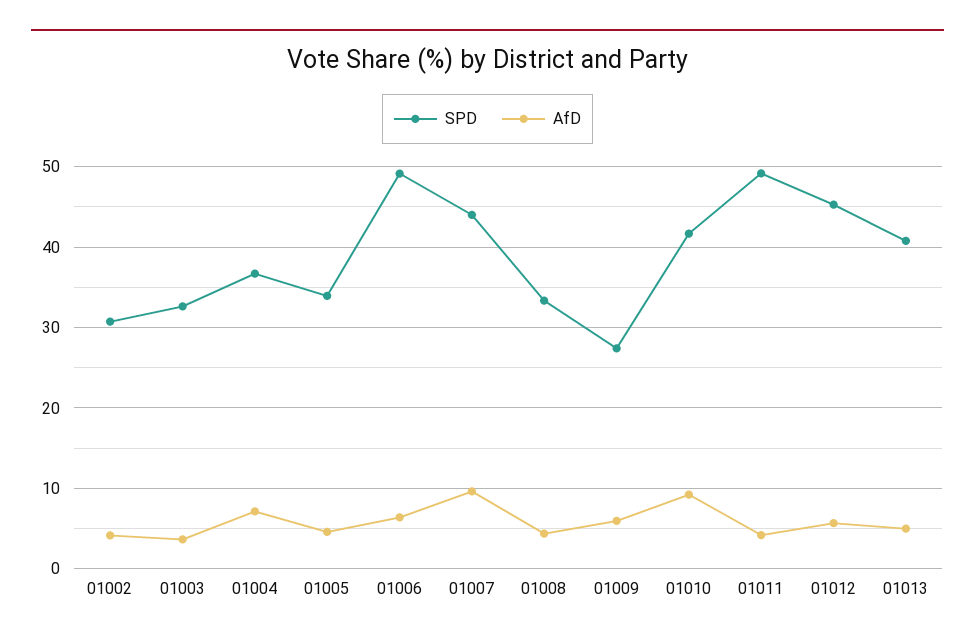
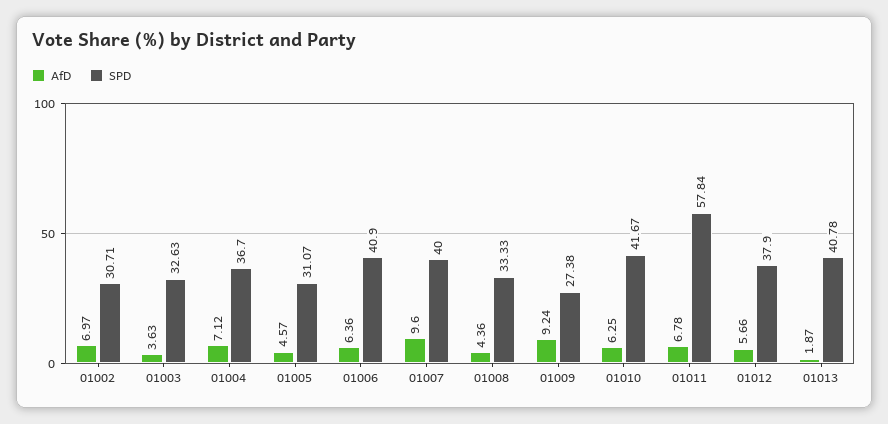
AfD, 01002: 4 -> 6.97
SPD, 01005: 34 -> 31.07
SPD, 01006: 49 -> 40.9
SPD, 01007: 44 -> 40
AfD, 01009: 6 -> 9.24
AfD, 01010: 9 -> 6.25
SPD, 01011: 49 -> 57.84
AfD, 01011: 4 -> 6.78
SPD, 01012: 45 -> 37.9
AfD, 01013: 5 -> 1.87

